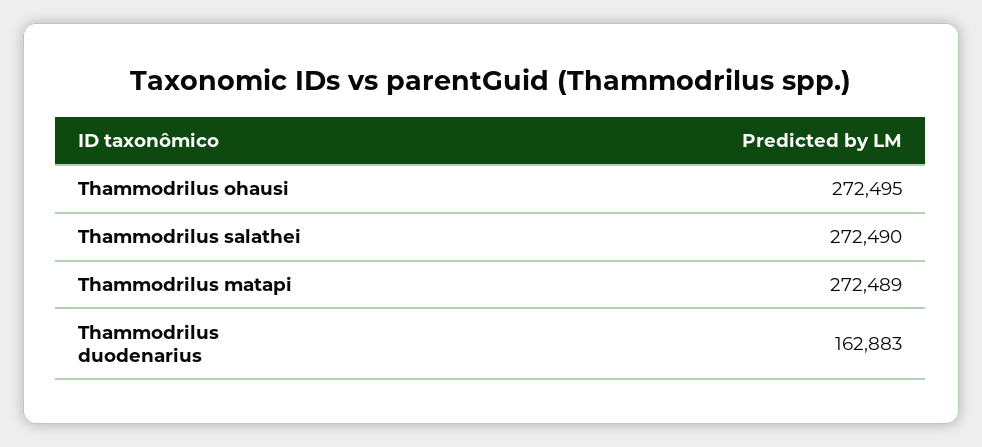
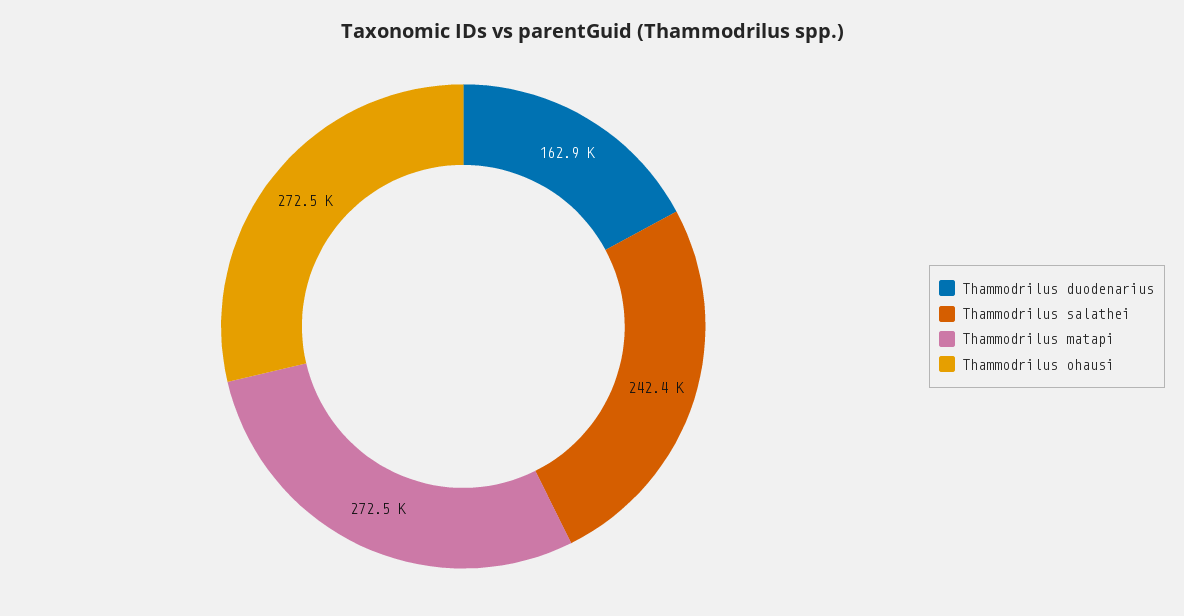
Thammodrilus salathei: 272490 -> 242400

